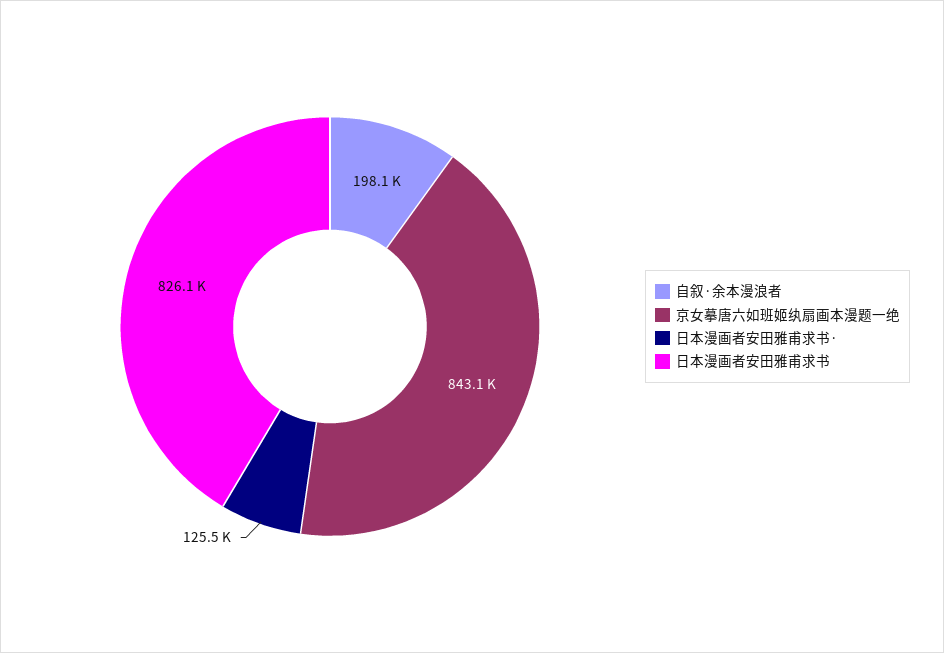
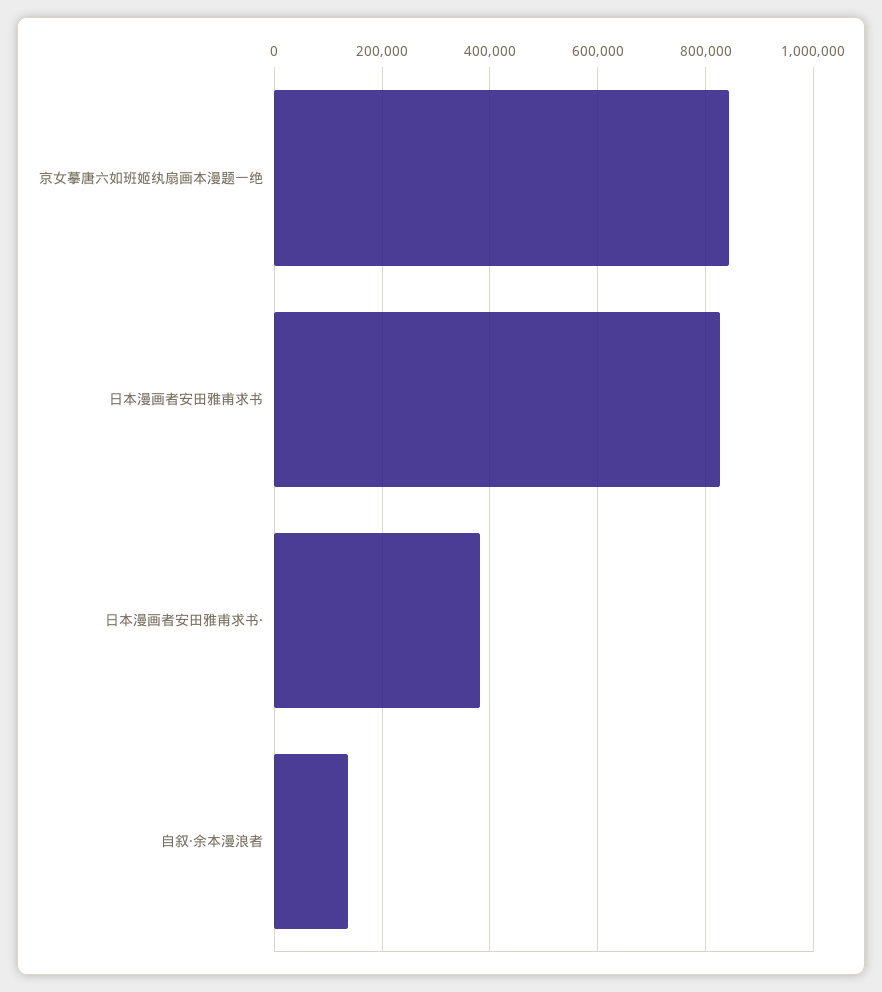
自叙·余本漫浪者: 198100 -> 140000
日本漫画者安田雅甫求书·: 125500 -> 380000

